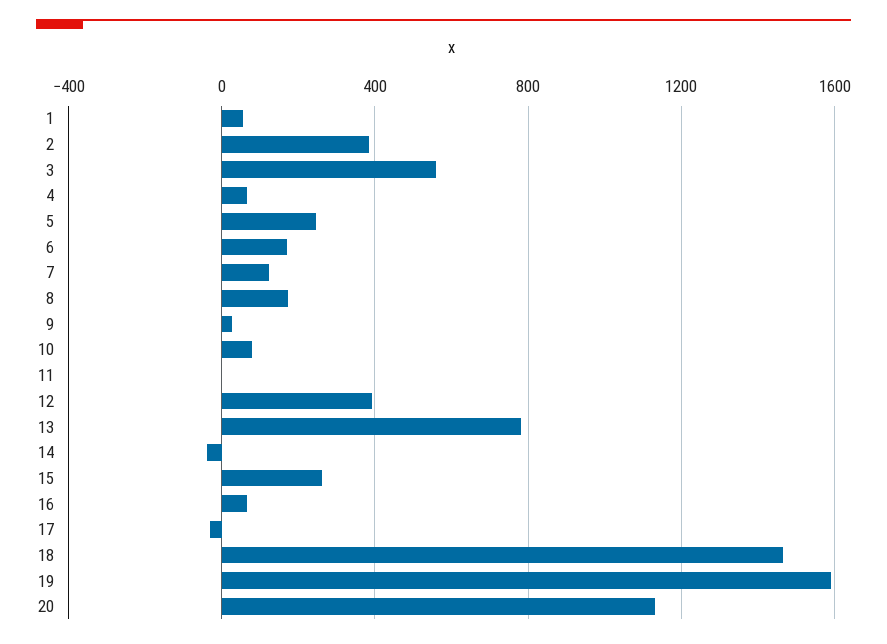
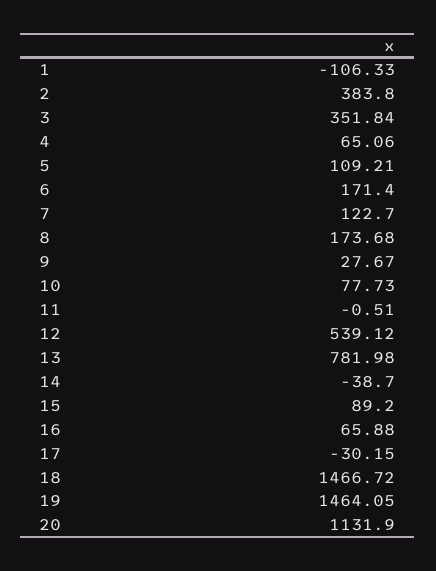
1: 50 -> -106.33
3: 550 -> 351.84
5: 250 -> 109.21
12: 400 -> 539.12
15: 250 -> 89.2
19: 1600 -> 1464.05

